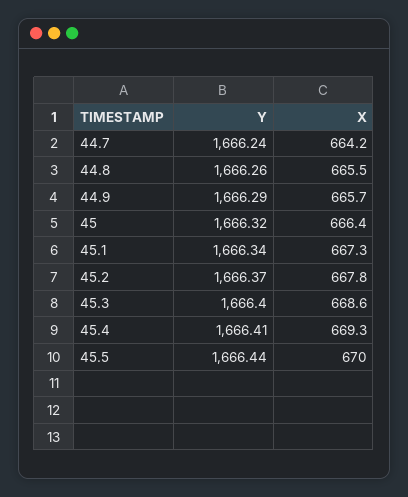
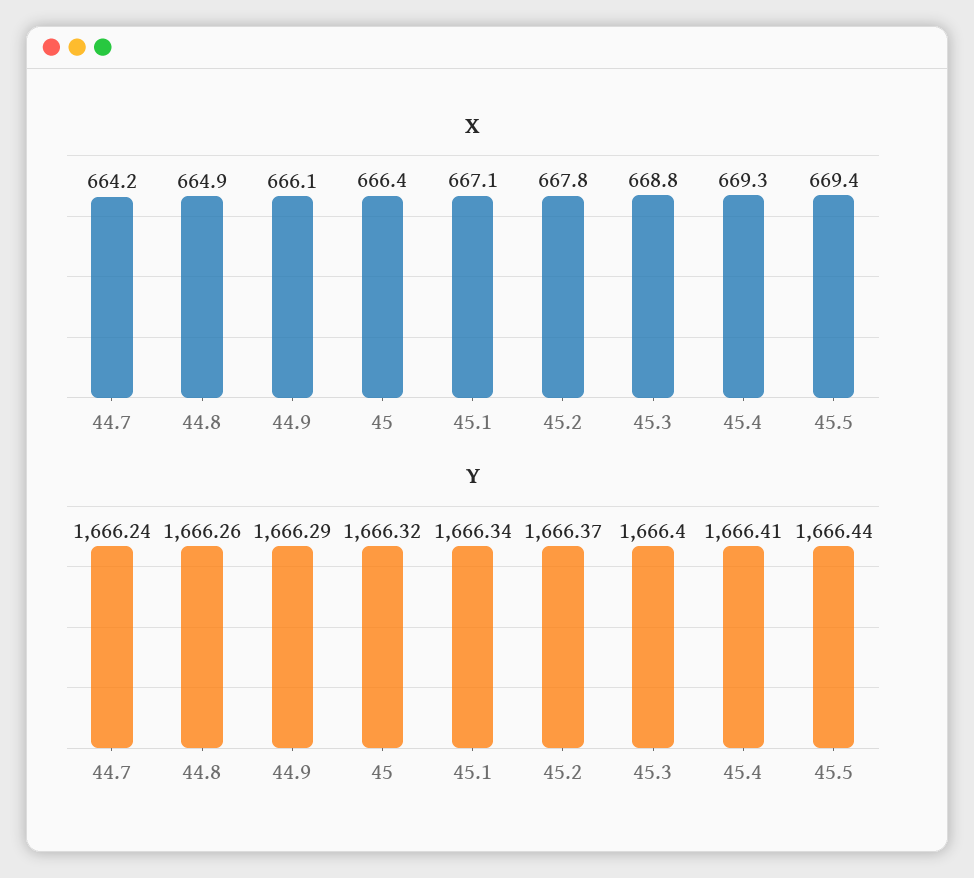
X, 44.8: 665.5 -> 664.9
X, 44.9: 665.7 -> 666.1
X, 45.1: 667.3 -> 667.1
X, 45.3: 668.6 -> 668.8
X, 45.5: 670 -> 669.4

